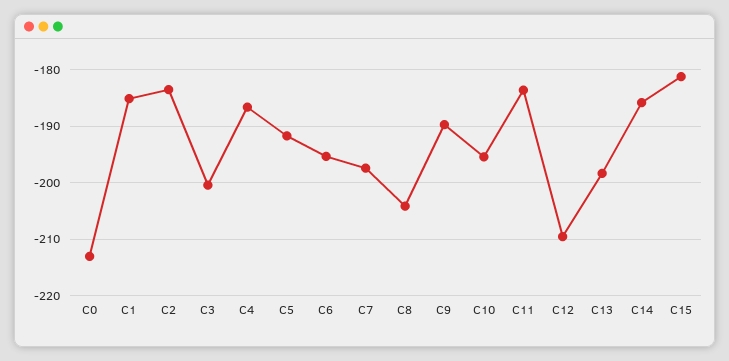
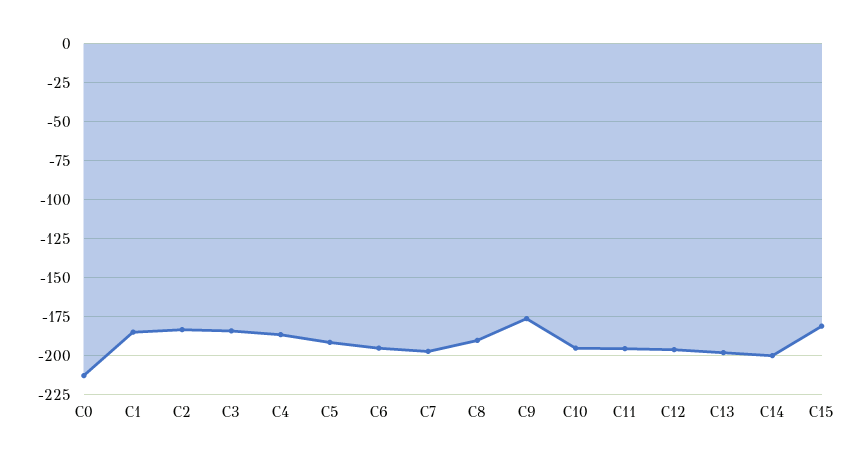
C3: -200 -> -185
C8: -204 -> -190
C9: -190 -> -175
C11: -184 -> -195
C12: -210 -> -195
C14: -186 -> -200

